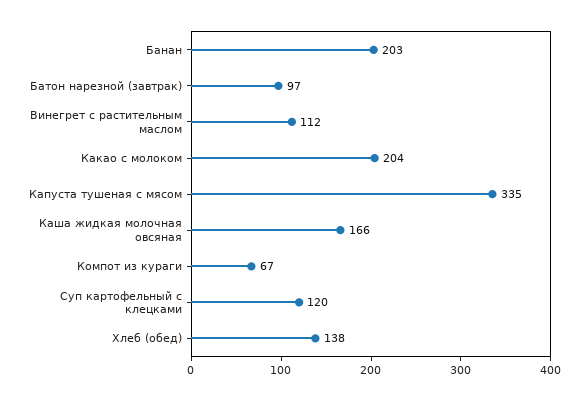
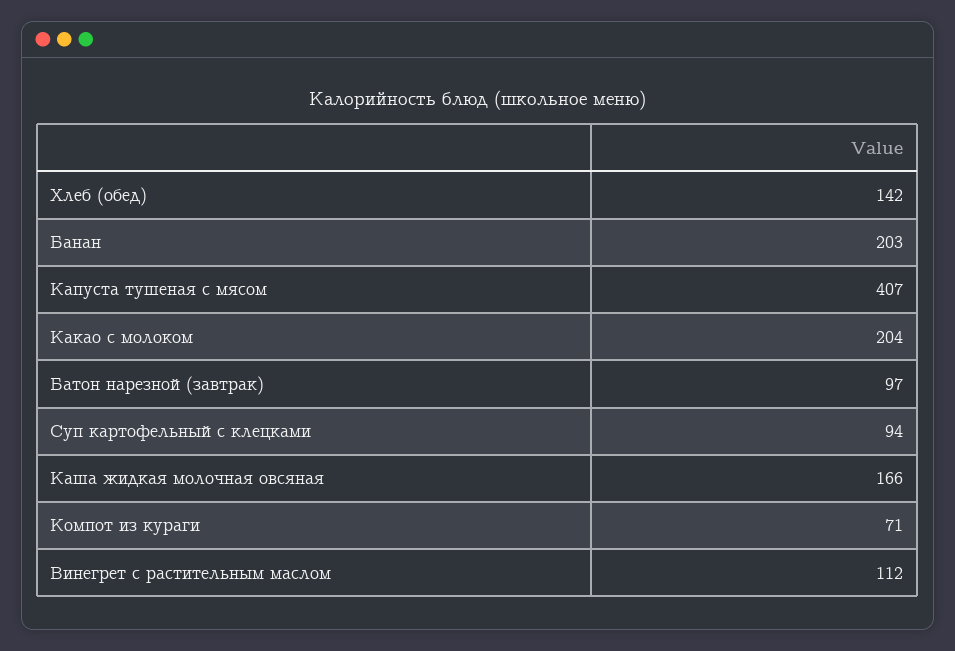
Капуста тушеная с мясом: 335 -> 407
Компот из кураги: 67 -> 71
Суп картофельный с клецками: 120 -> 94
Хлеб (обед): 138 -> 142

